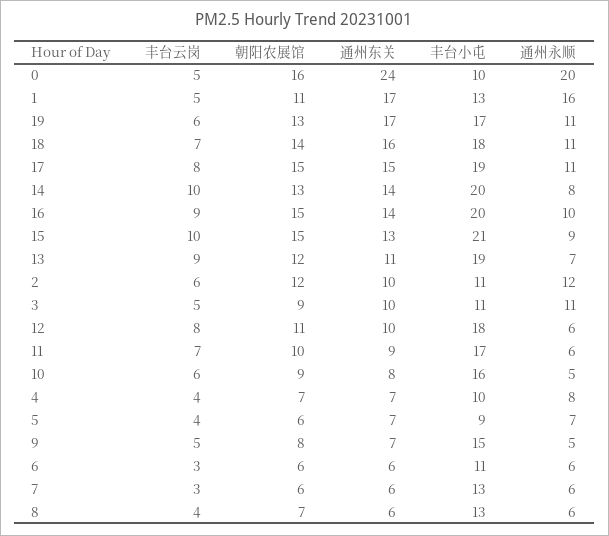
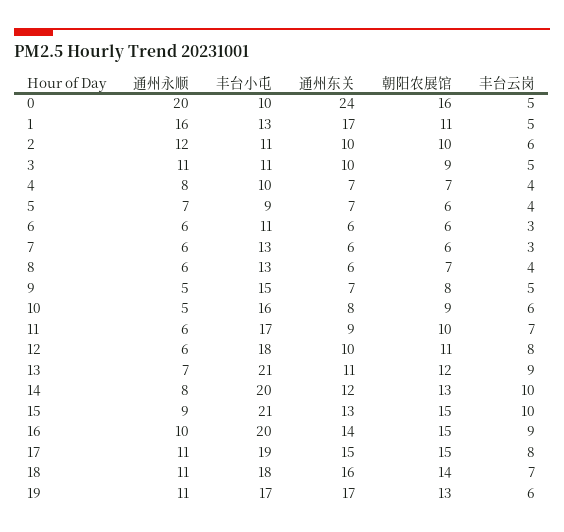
通州东关, 14: 14 -> 12
丰台小屯, 13: 19 -> 21
朝阳农展馆, 2: 12 -> 10

